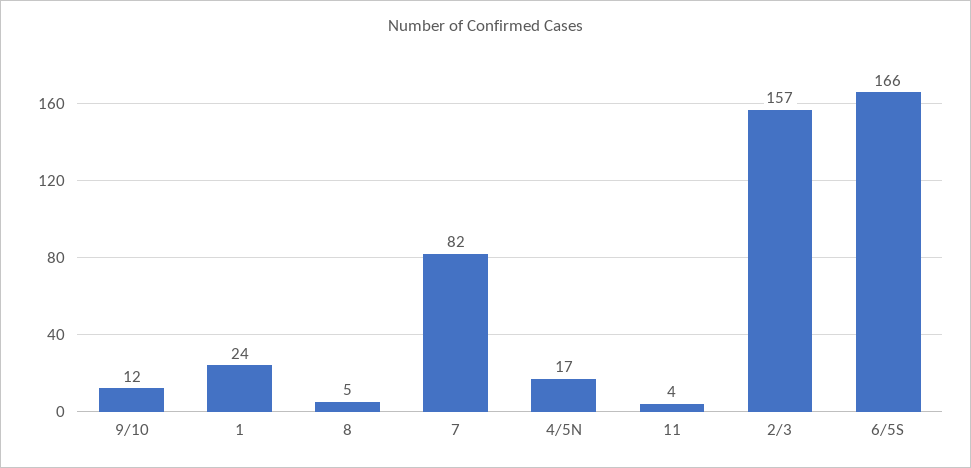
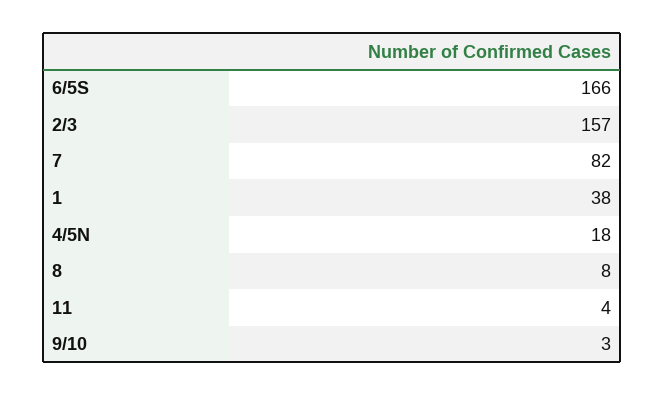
9/10: 12 -> 3
1: 24 -> 38
8: 5 -> 8
4/5N: 17 -> 18

